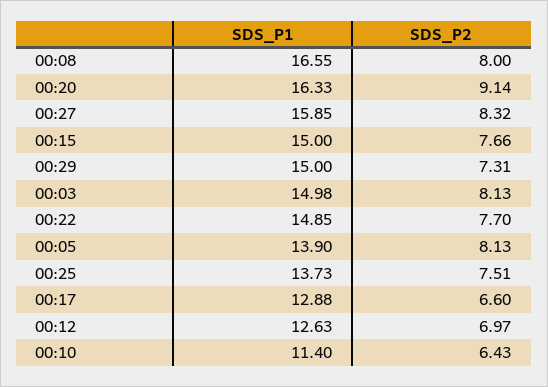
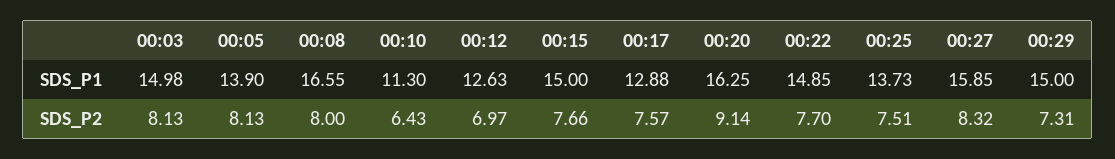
SDS_P1, 00:20: 16.33 -> 16.25
SDS_P2, 00:17: 6.6 -> 7.57
SDS_P1, 00:10: 11.4 -> 11.3

